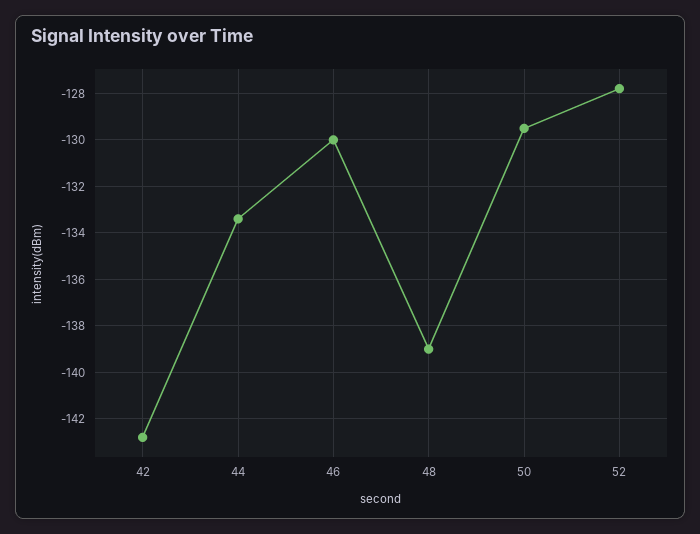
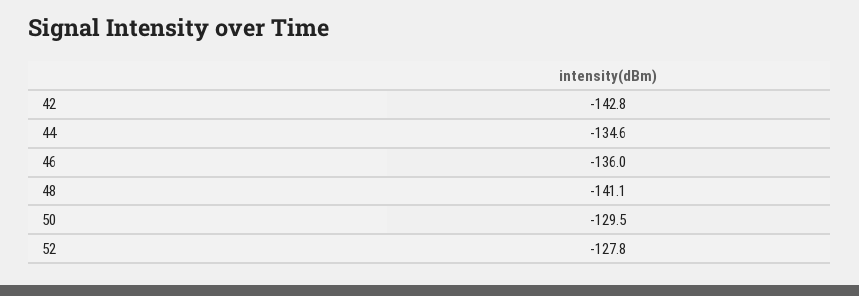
44: -133.5 -> -134.6
46: -130 -> -136
48: -139 -> -141.1

